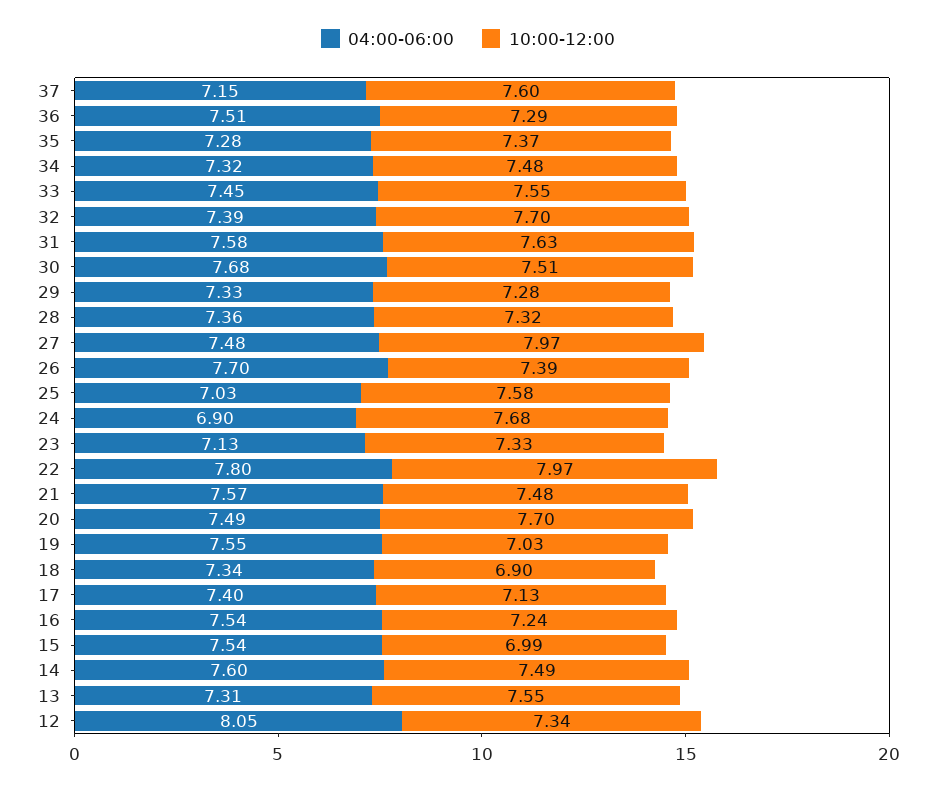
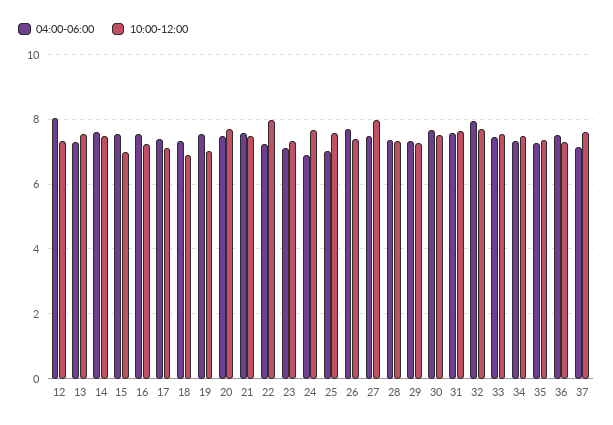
04:00-06:00, 32: 7.39 -> 8
04:00-06:00, 22: 7.8 -> 7.2

